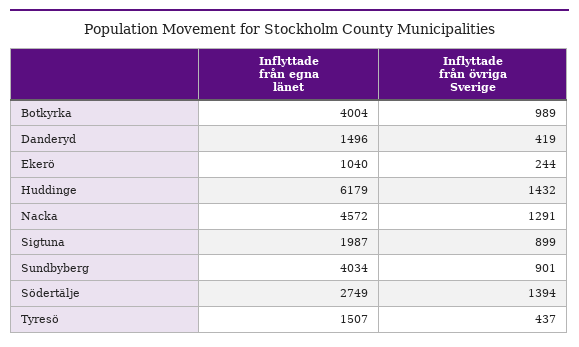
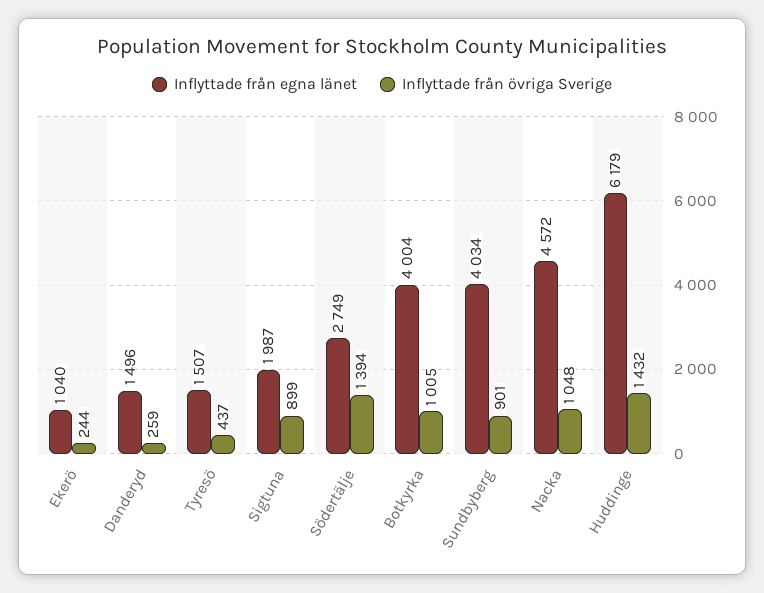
Inflyttade från övriga Sverige, Botkyrka: 989 -> 1005
Inflyttade från övriga Sverige, Danderyd: 419 -> 259
Inflyttade från övriga Sverige, Nacka: 1291 -> 1048

